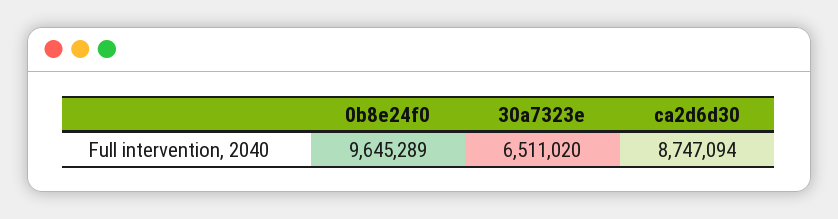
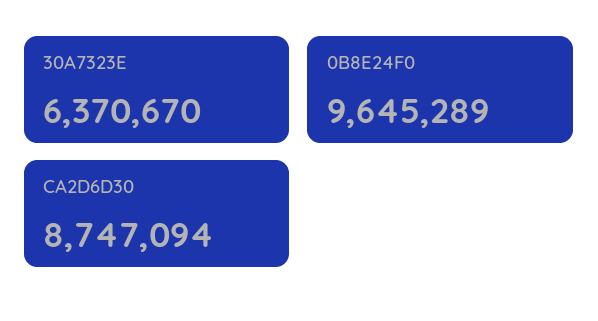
30a7323e: 6511020 -> 6370670

